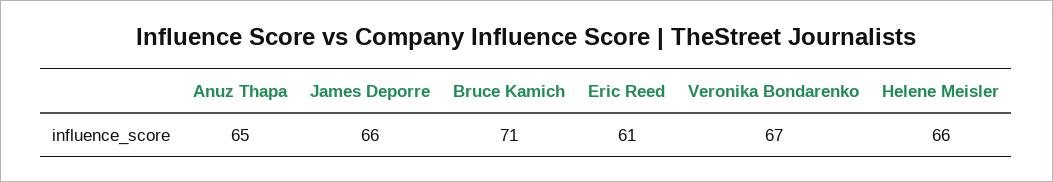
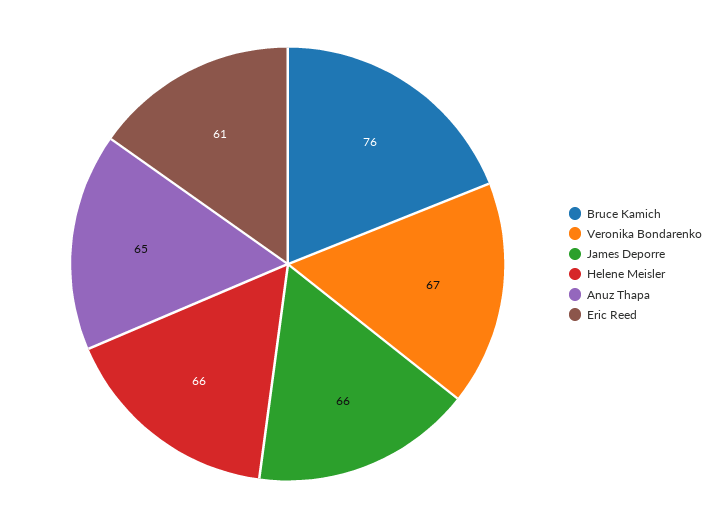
Bruce Kamich: 71 -> 76

